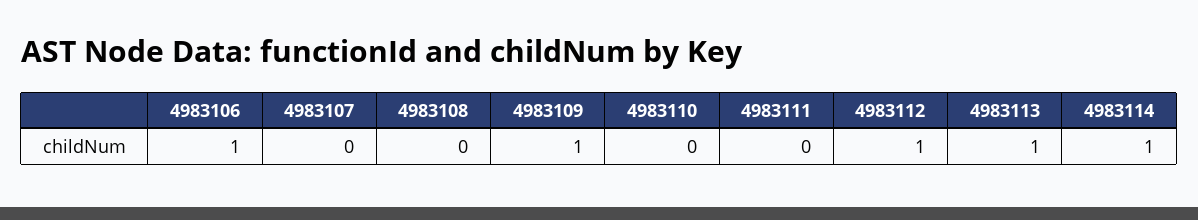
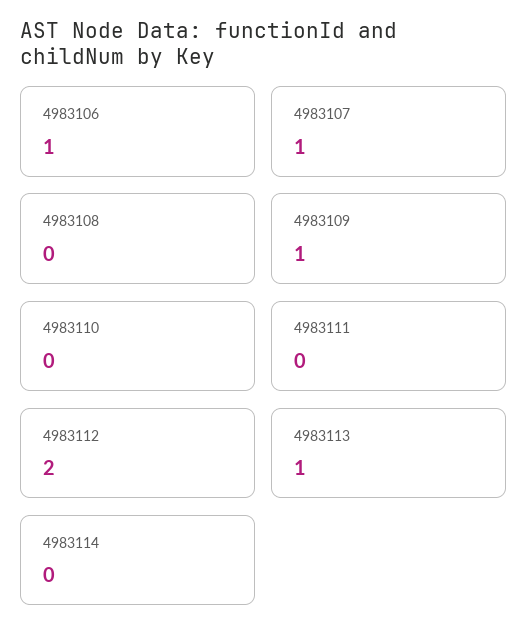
4983107: 0 -> 1
4983112: 1 -> 2
4983114: 1 -> 0

